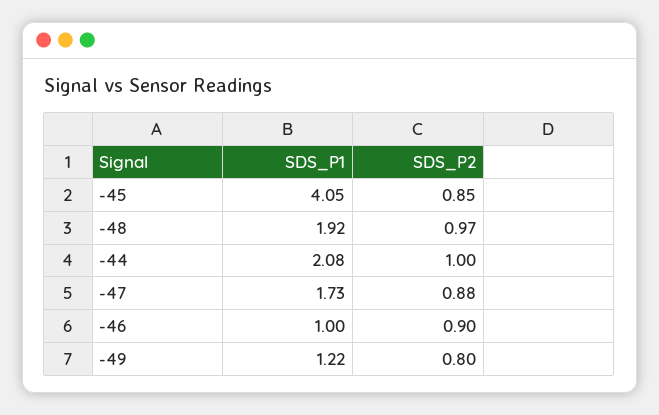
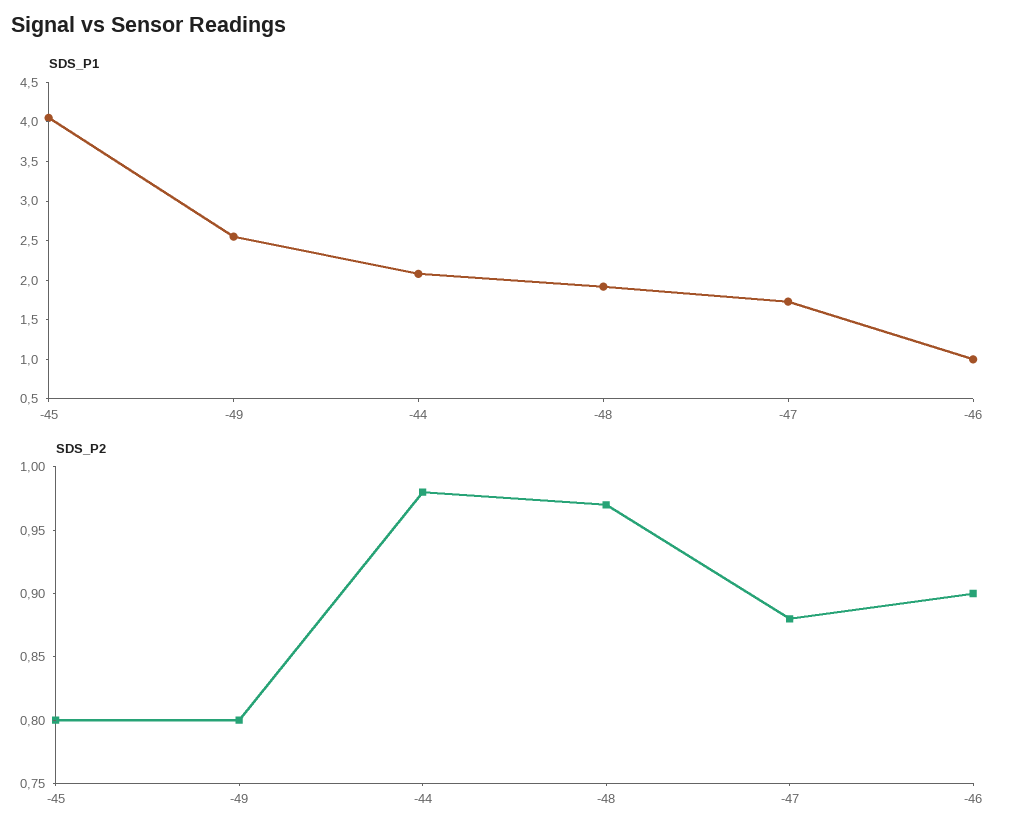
SDS_P2, -45: 0.85 -> 0.8
SDS_P2, -44: 1 -> 0.98
SDS_P1, -49: 1.22 -> 2.5

